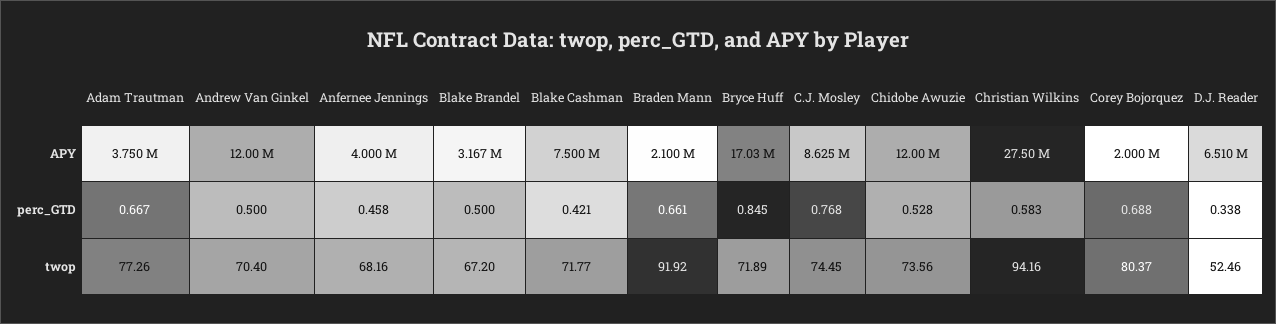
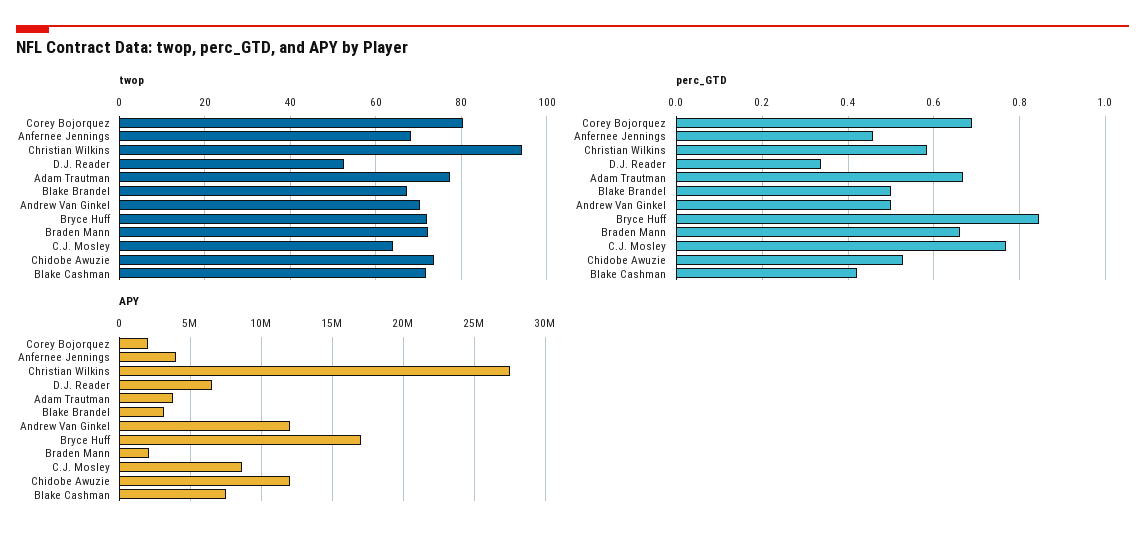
twop, Braden Mann: 91.92 -> 72
twop, C.J. Mosley: 74.45 -> 64

